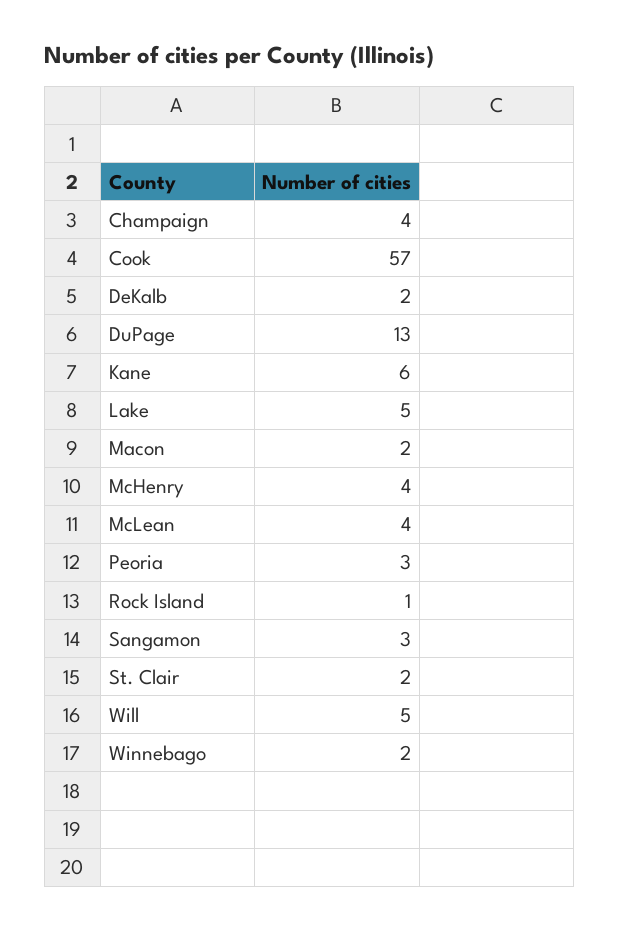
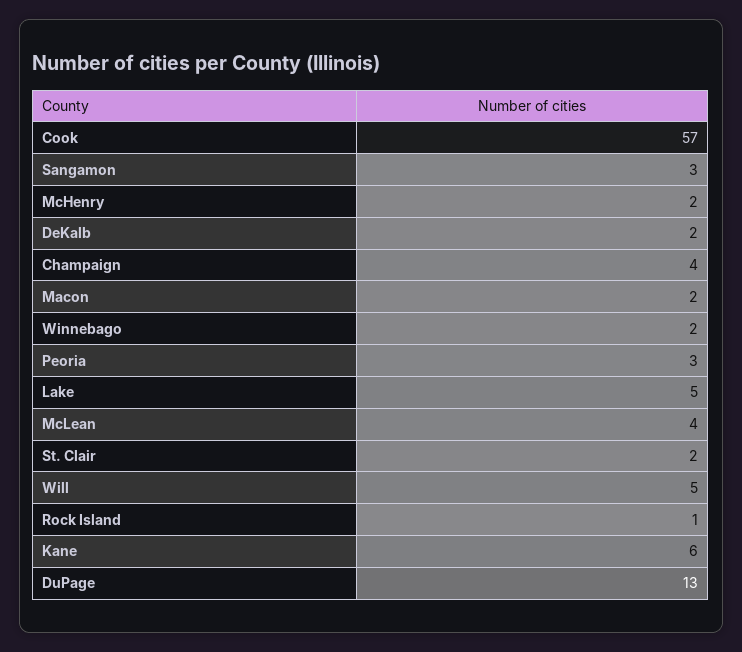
McHenry: 4 -> 2

